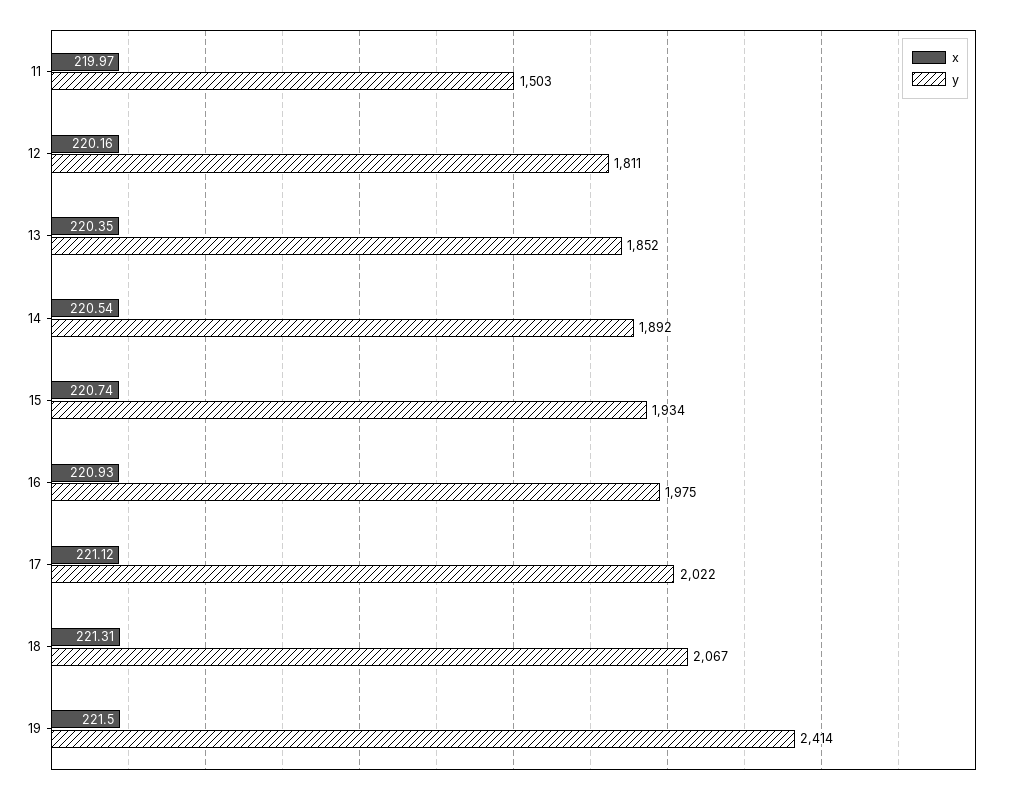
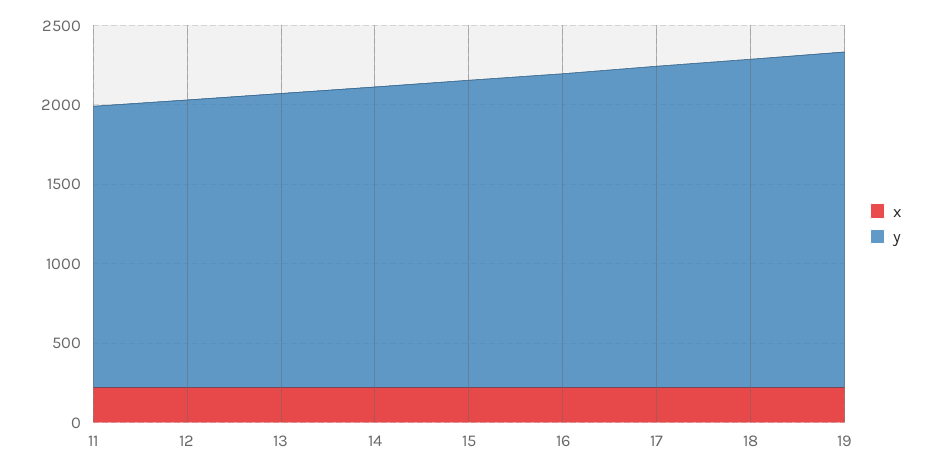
y, 11: 1503 -> 1800
y, 19: 2414 -> 2100

